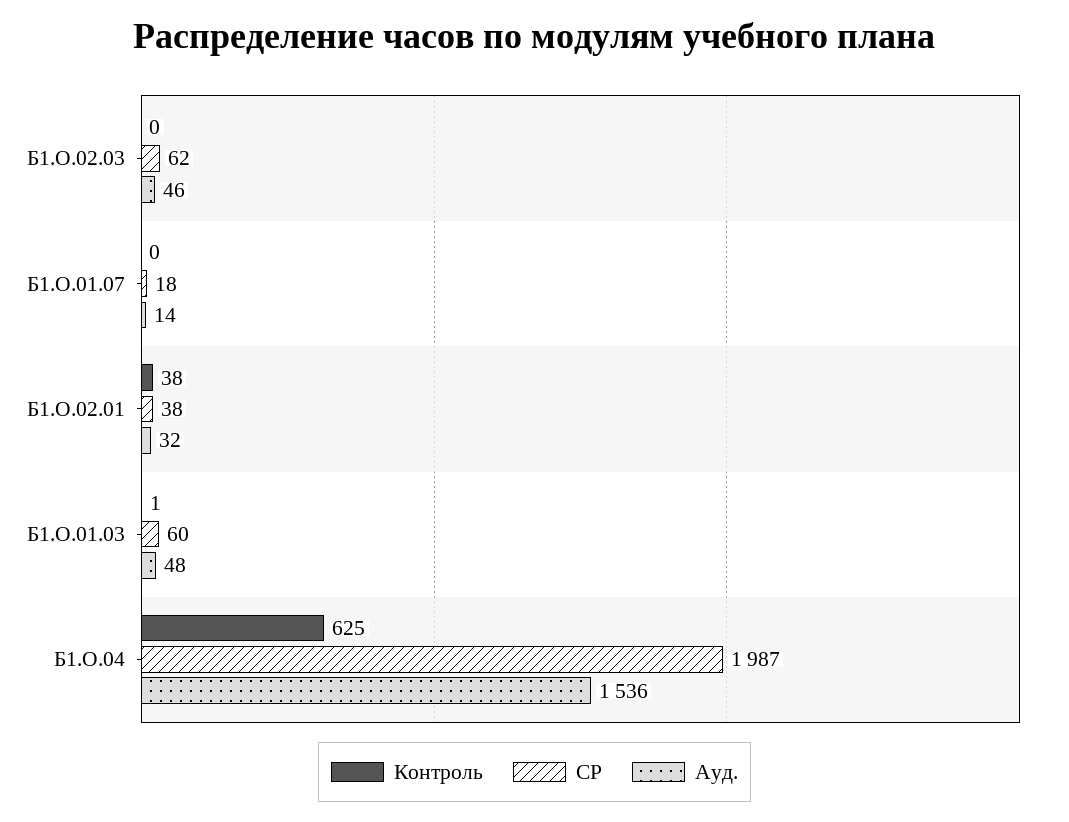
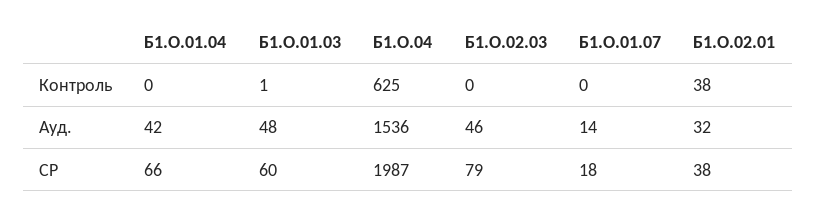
СР, Б1.О.02.03: 62 -> 79
Контроль, Б1.О.01.04: none -> 0
Ауд., Б1.О.01.04: none -> 42
СР, Б1.О.01.04: none -> 66

